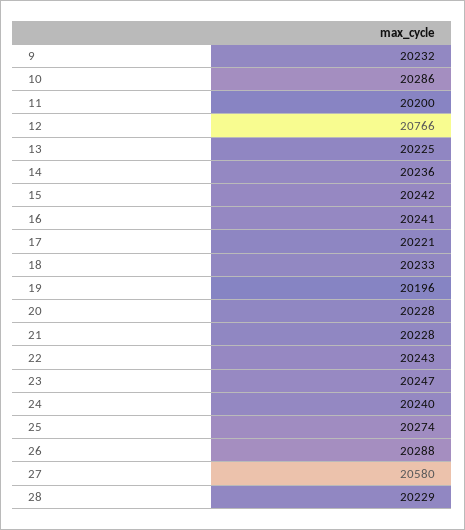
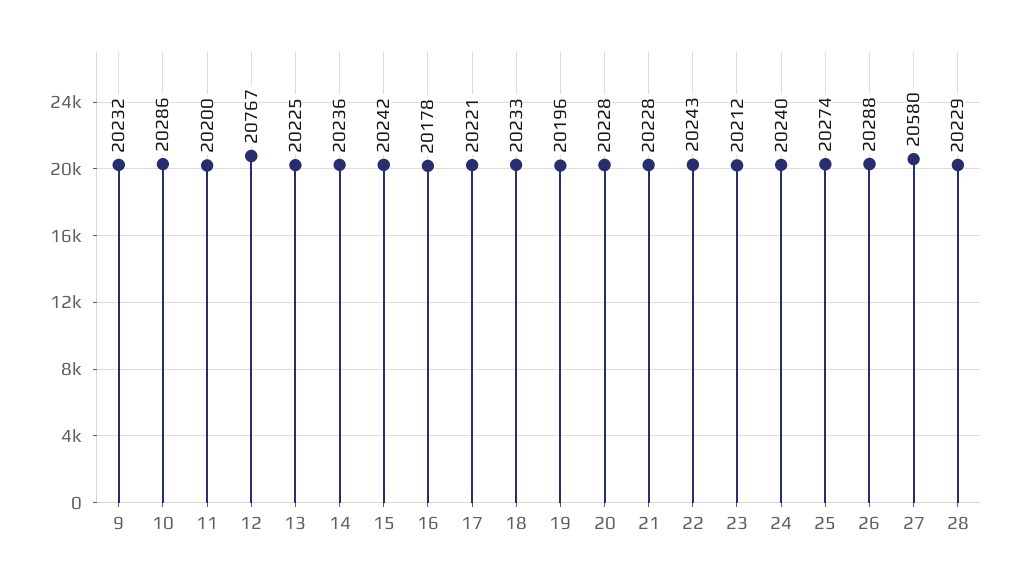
12: 20766 -> 20767
16: 20241 -> 20178
23: 20247 -> 20212

